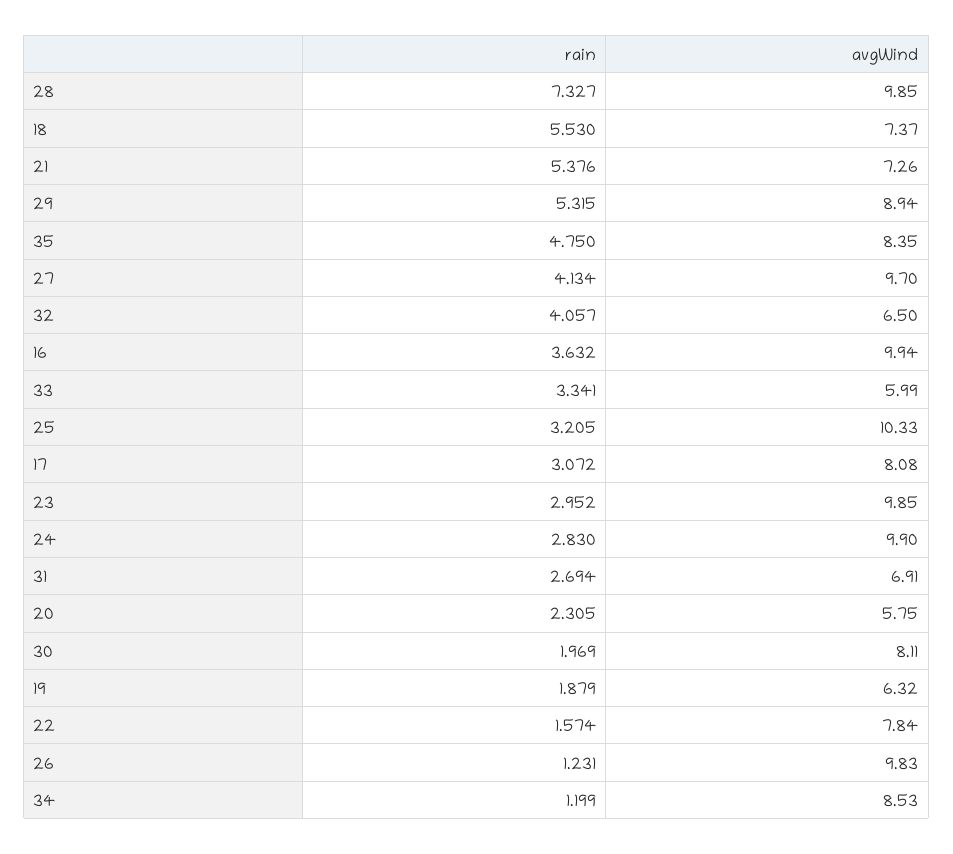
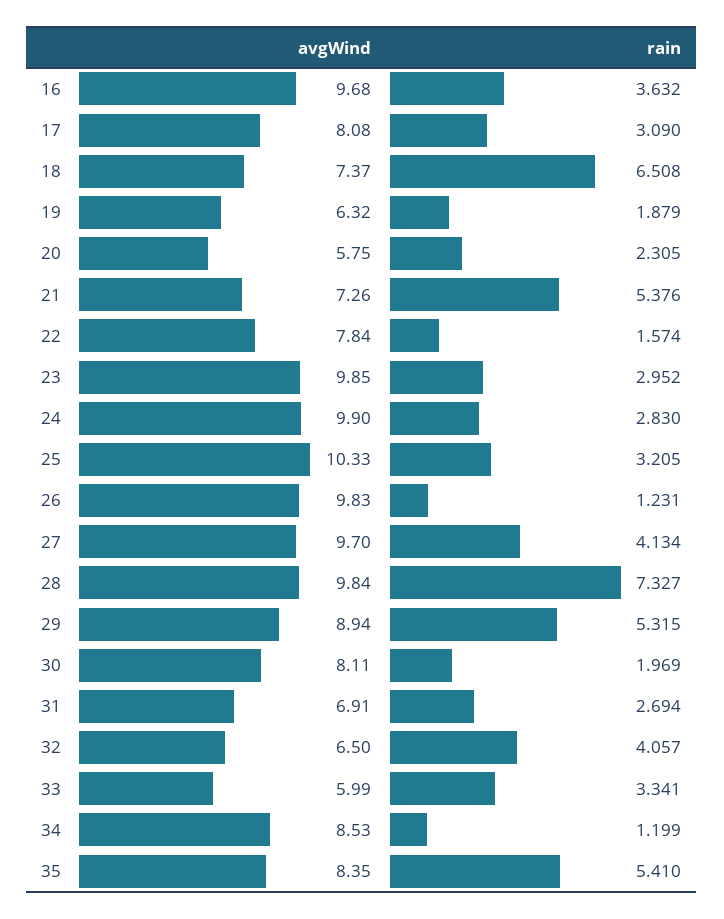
avgWind, 28: 9.85 -> 9.84
rain, 18: 5.53 -> 6.508
rain, 35: 4.75 -> 5.41
avgWind, 16: 9.94 -> 9.68
rain, 17: 3.072 -> 3.09

